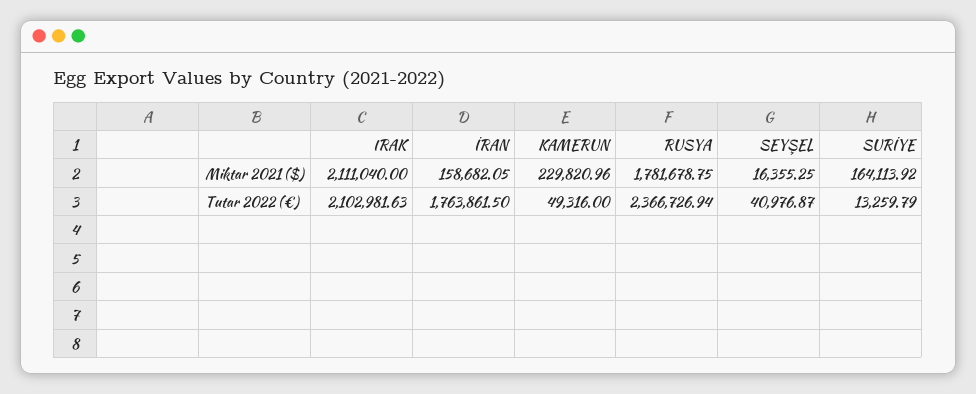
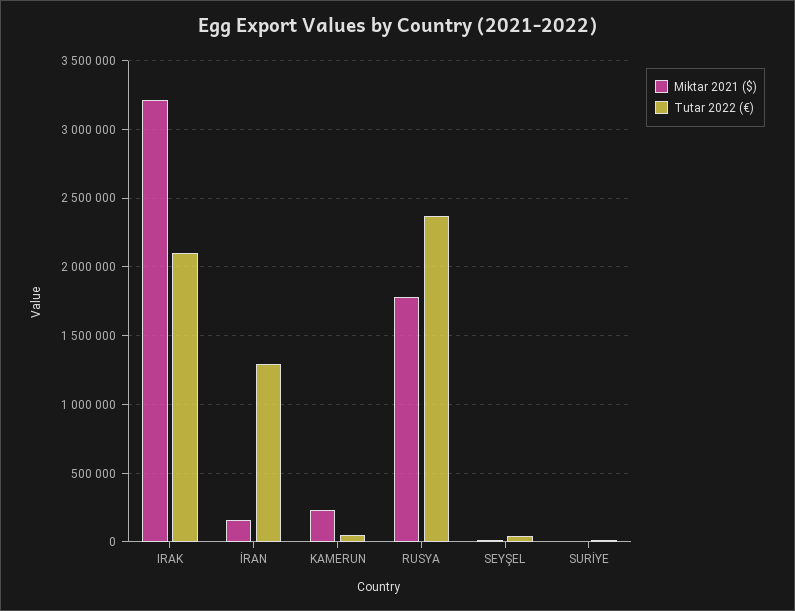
Miktar 2021 ($), IRAK: 2111040 -> 3200000
Miktar 2021 ($), SURİYE: 164113.92 -> 0
Tutar 2022 (€), İRAN: 1763861.5 -> 1300000

